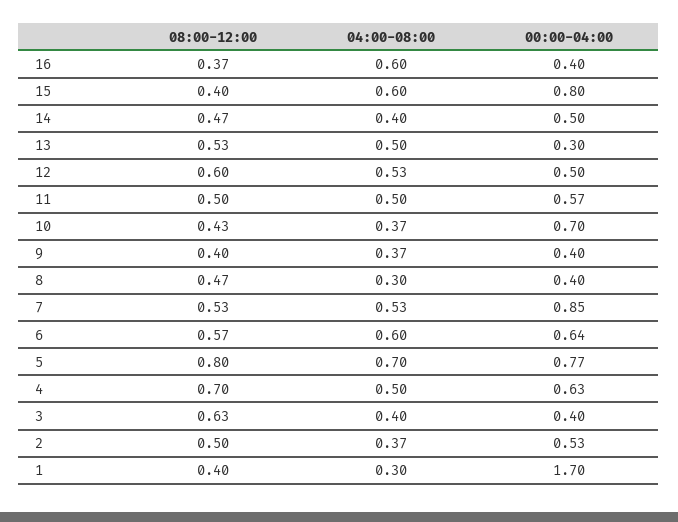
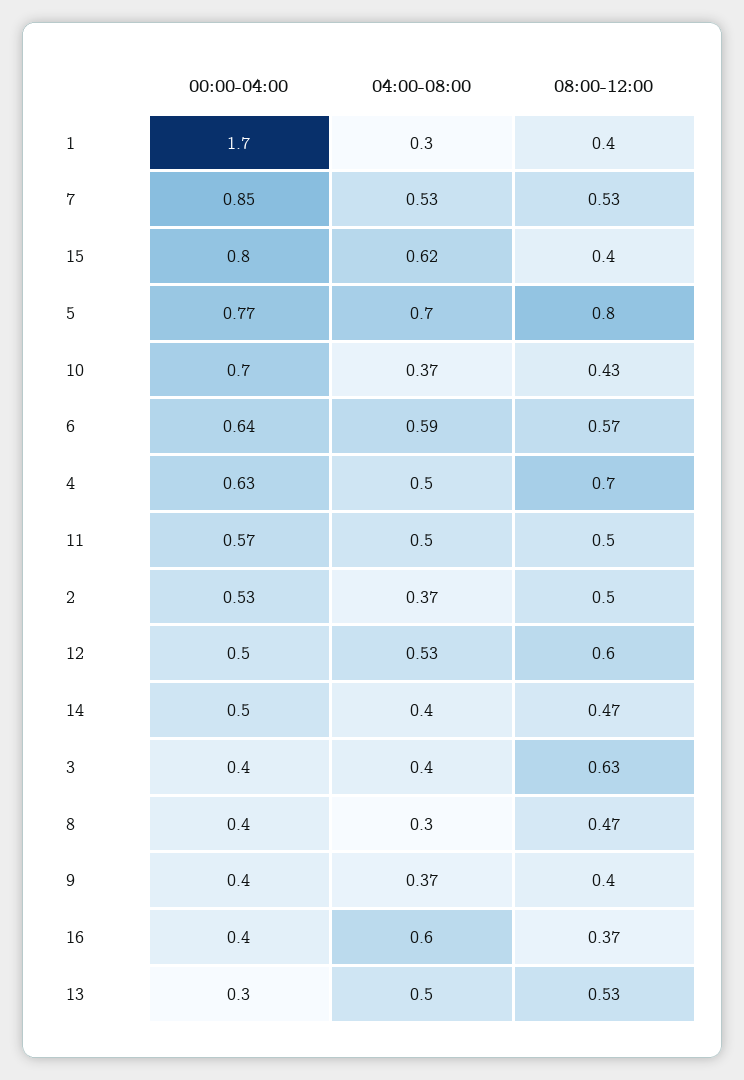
04:00-08:00, 15: 0.6 -> 0.62
04:00-08:00, 6: 0.6 -> 0.59

